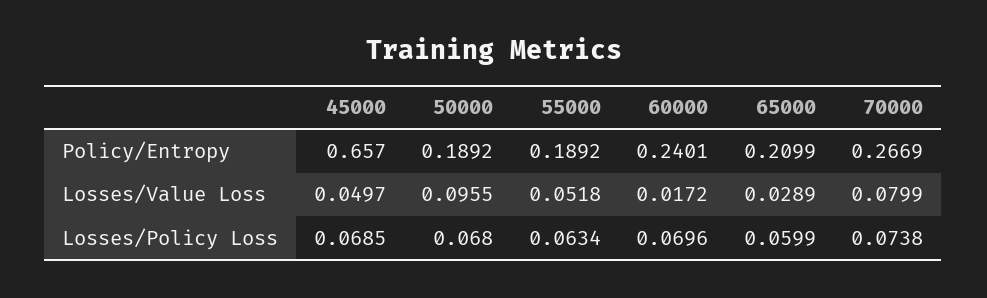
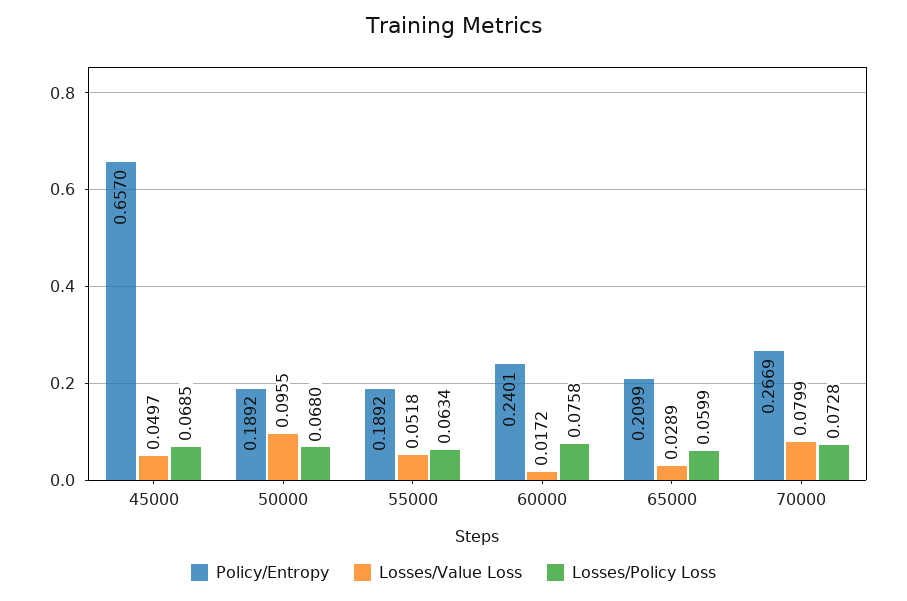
Losses/Policy Loss, 60000: 0.0696 -> 0.0758
Losses/Policy Loss, 70000: 0.0738 -> 0.0728

